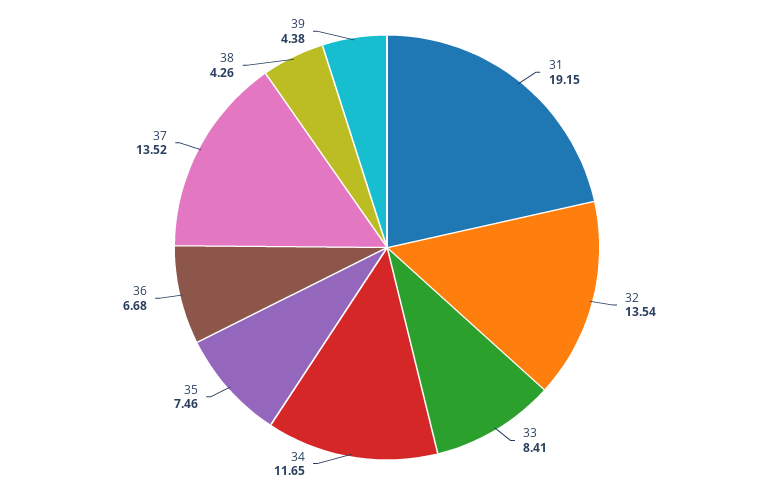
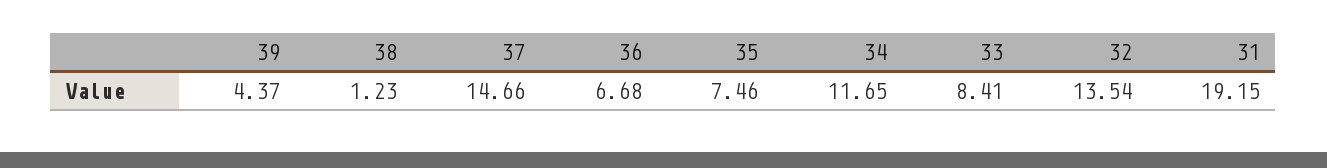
37: 13.52 -> 14.66
38: 4.26 -> 1.23
39: 4.38 -> 4.37

